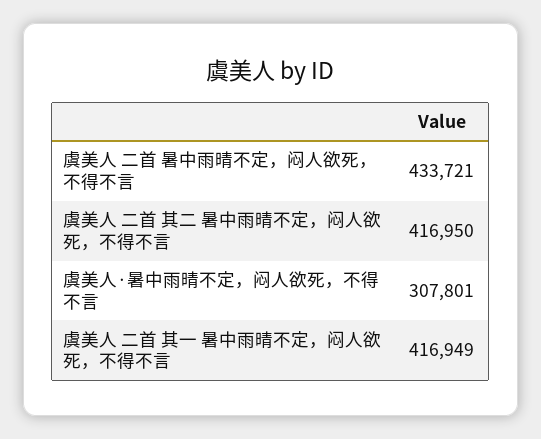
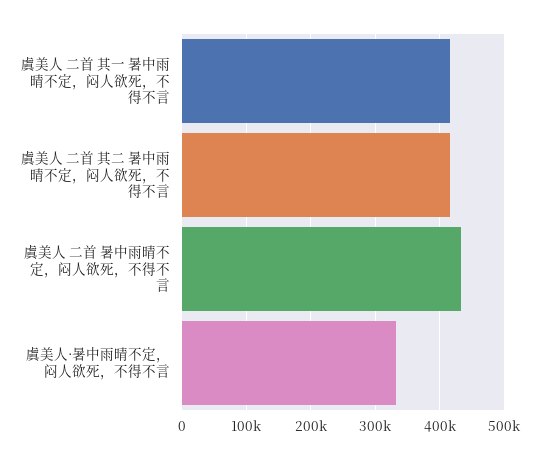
虞美人·暑中雨晴不定，闷人欲死，不得不言: 307801 -> 330000

